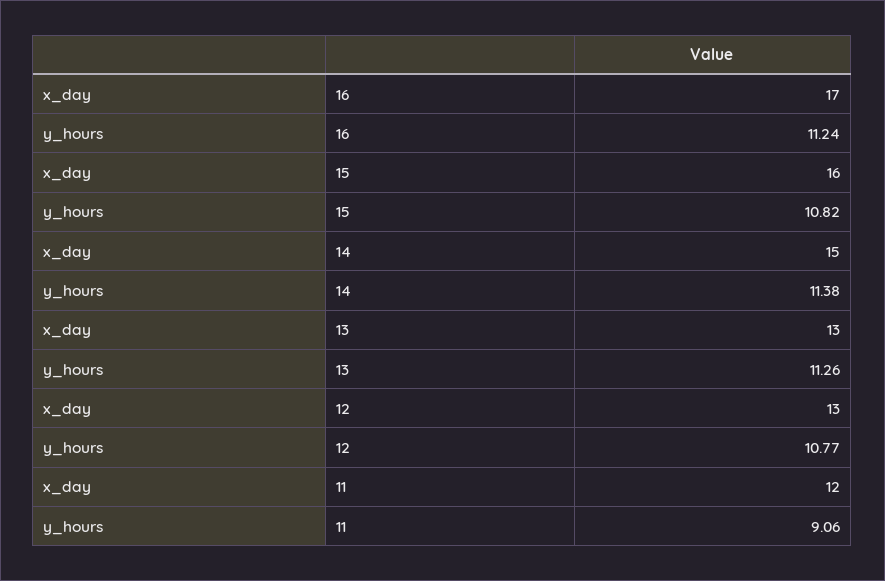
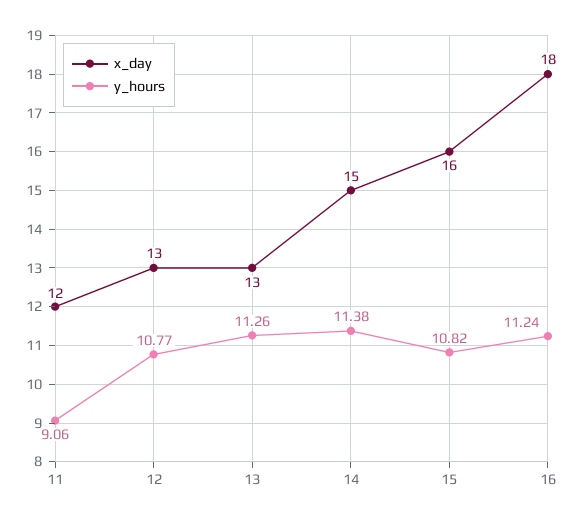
x_day, 16: 17 -> 18

